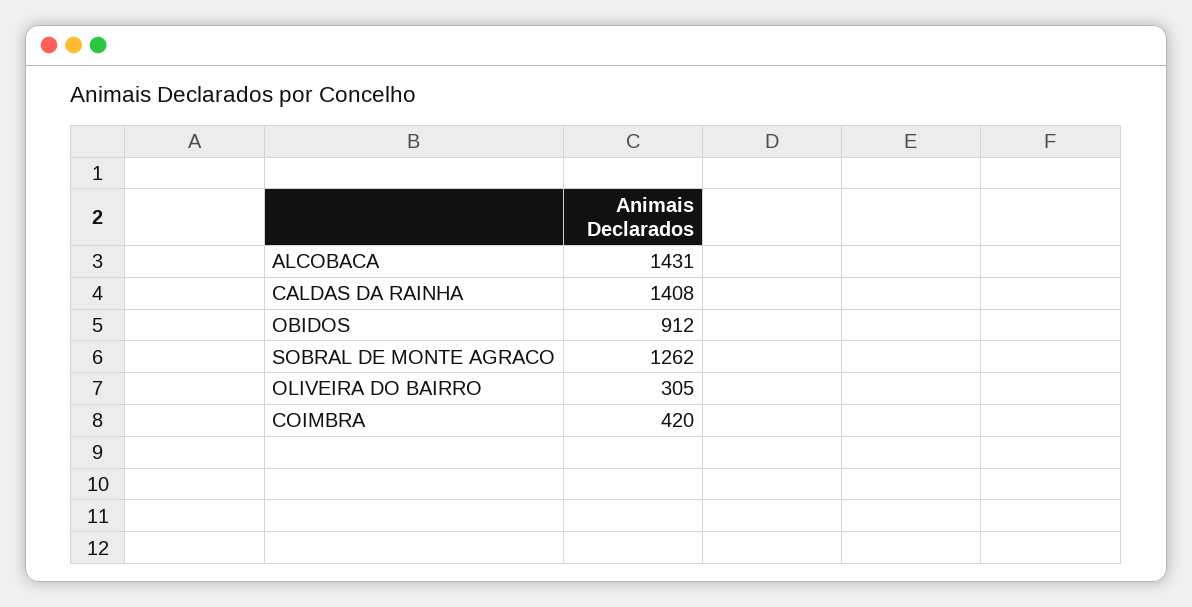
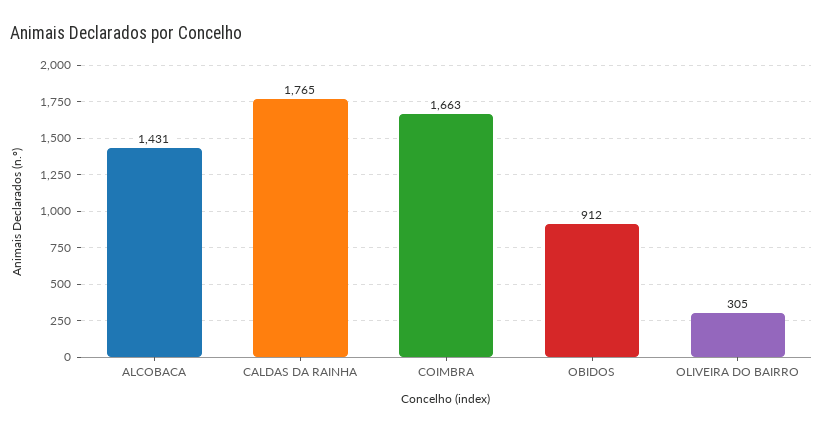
CALDAS DA RAINHA: 1408 -> 1765
SOBRAL DE MONTE AGRACO: 1262 -> none
COIMBRA: 420 -> 1663

